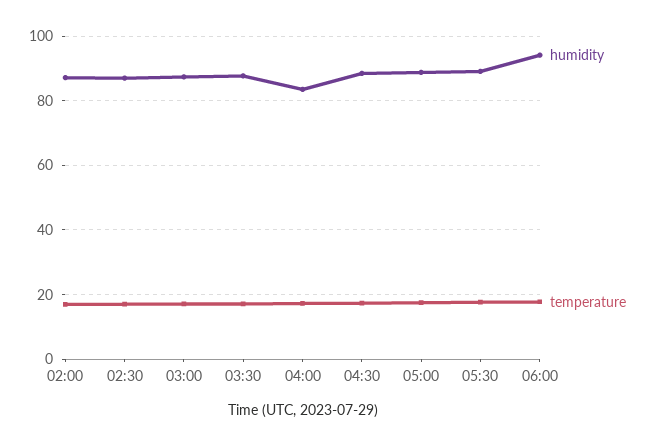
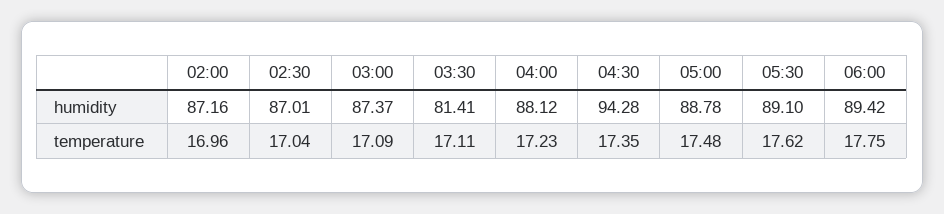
humidity, 03:30: 88 -> 81.41
humidity, 04:00: 84 -> 88.12
humidity, 04:30: 88 -> 94.28
humidity, 06:00: 94 -> 89.42

